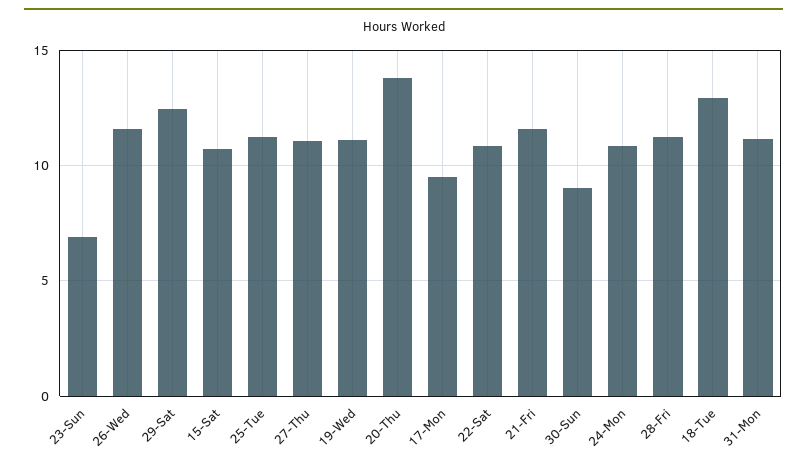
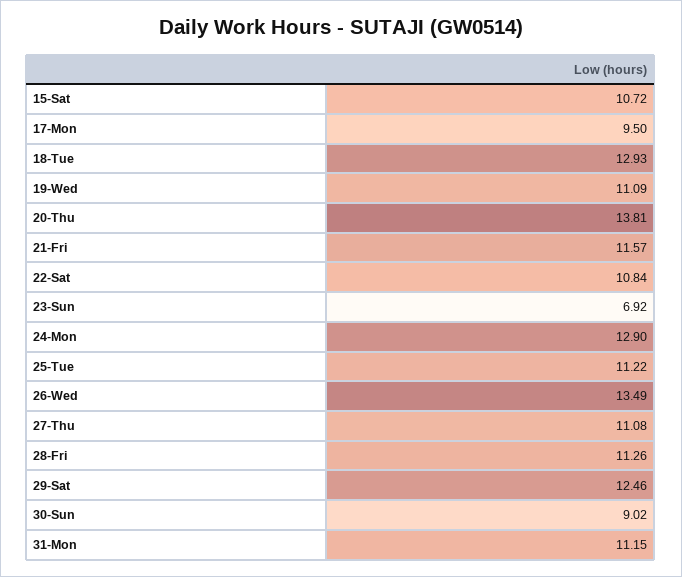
26-Wed: 11.5 -> 13.49
24-Mon: 11 -> 12.9

